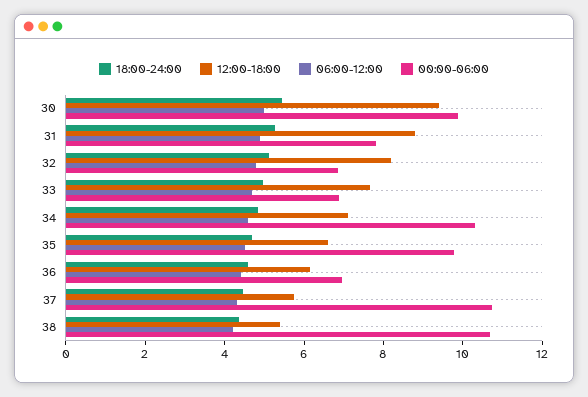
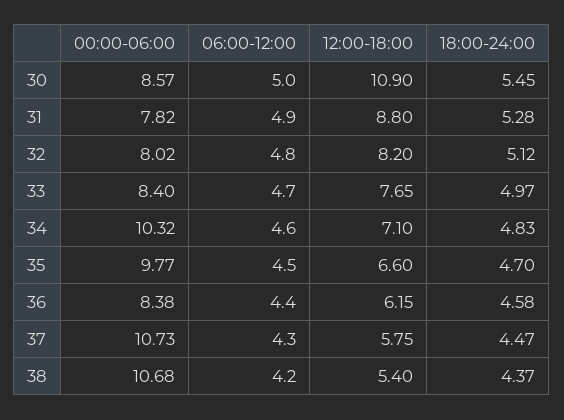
12:00-18:00, 30: 9.5 -> 10.9
00:00-06:00, 30: 10 -> 8.57
00:00-06:00, 32: 7 -> 8.02
00:00-06:00, 33: 7 -> 8.4
00:00-06:00, 36: 7 -> 8.38

